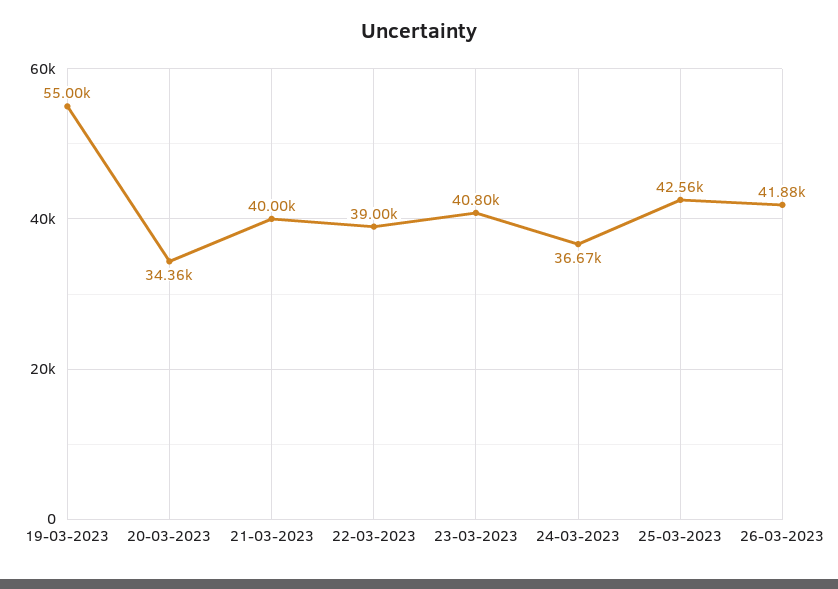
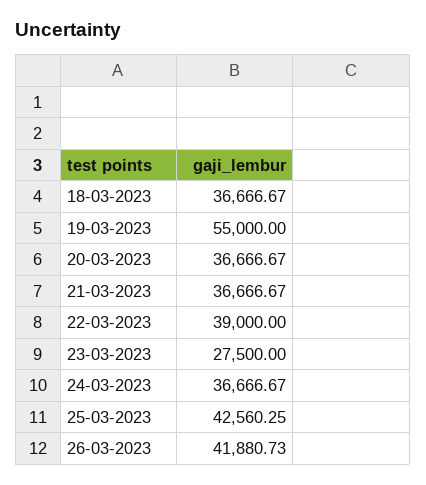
20-03-2023: 34360 -> 36666.67
21-03-2023: 40000 -> 36666.67
23-03-2023: 40800 -> 27500
18-03-2023: none -> 36666.67

